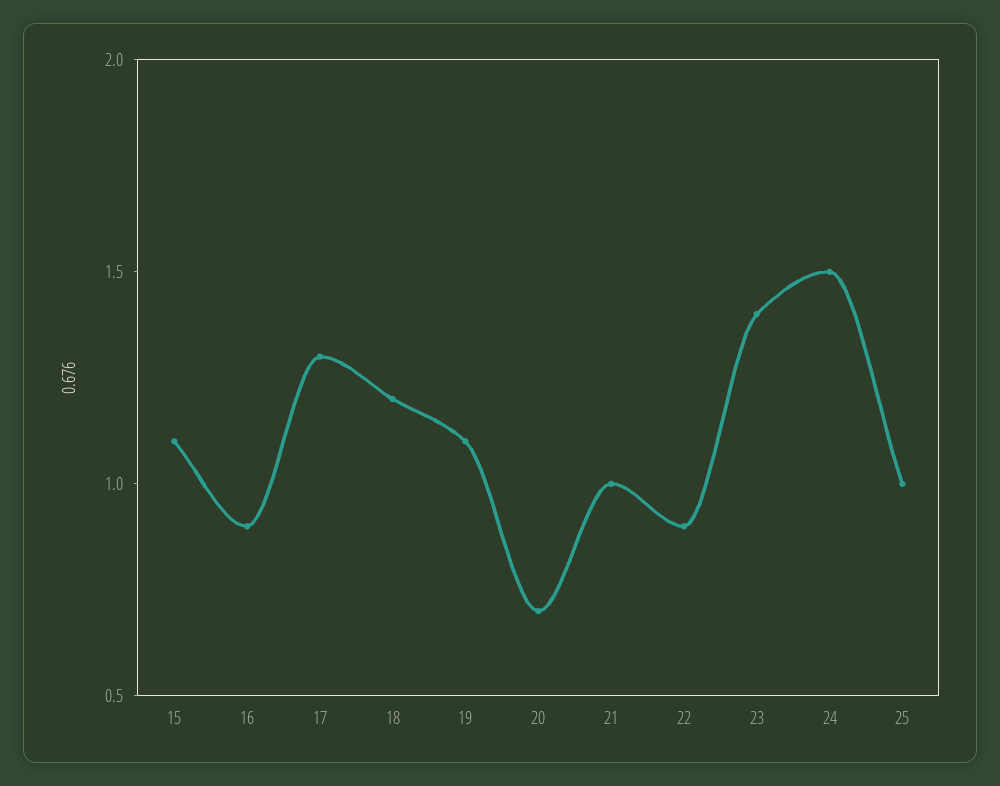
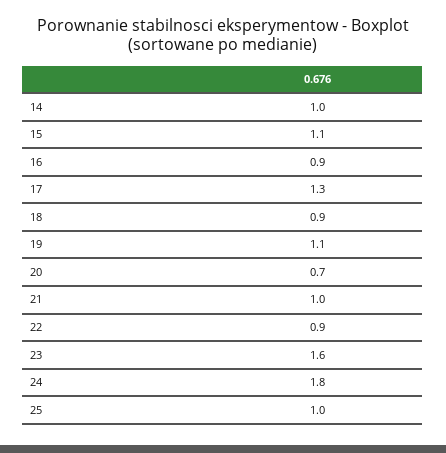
18: 1.2 -> 0.9
23: 1.4 -> 1.6
24: 1.5 -> 1.8
14: none -> 1

